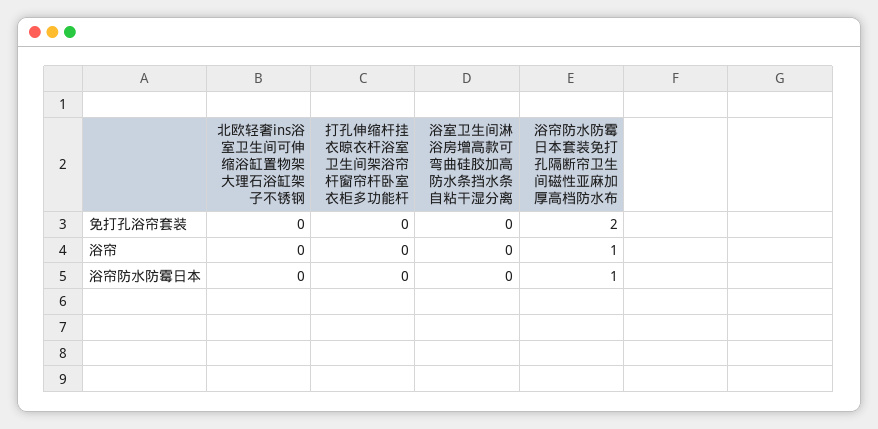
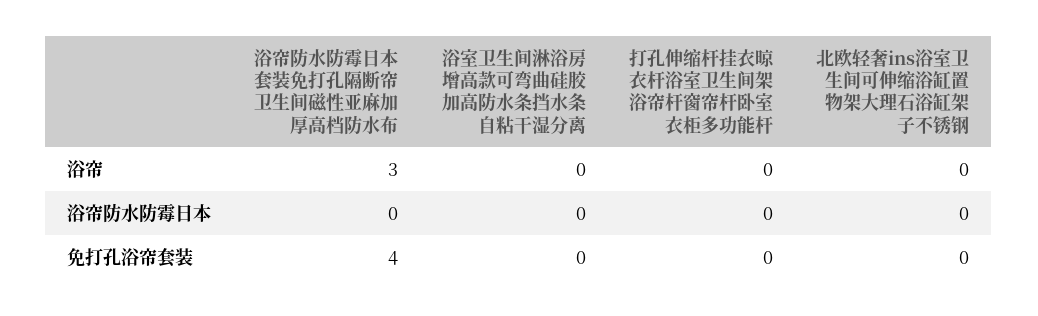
浴帘防水防霉日本套装免打孔隔断帘卫生间磁性亚麻加厚高档防水布, 免打孔浴帘套装: 2 -> 4
浴帘防水防霉日本套装免打孔隔断帘卫生间磁性亚麻加厚高档防水布, 浴帘: 1 -> 3
浴帘防水防霉日本套装免打孔隔断帘卫生间磁性亚麻加厚高档防水布, 浴帘防水防霉日本: 1 -> 0

